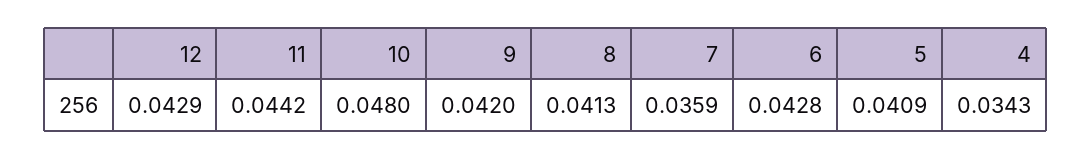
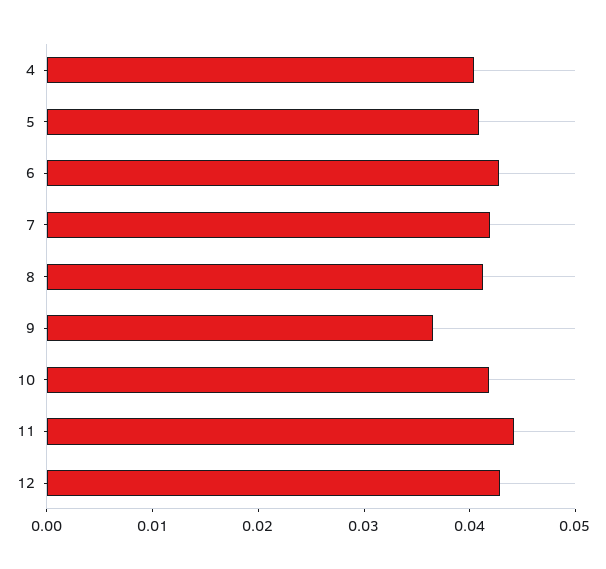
10: 0.048 -> 0.042
9: 0.042 -> 0.036
7: 0.0359 -> 0.042
4: 0.0343 -> 0.04

